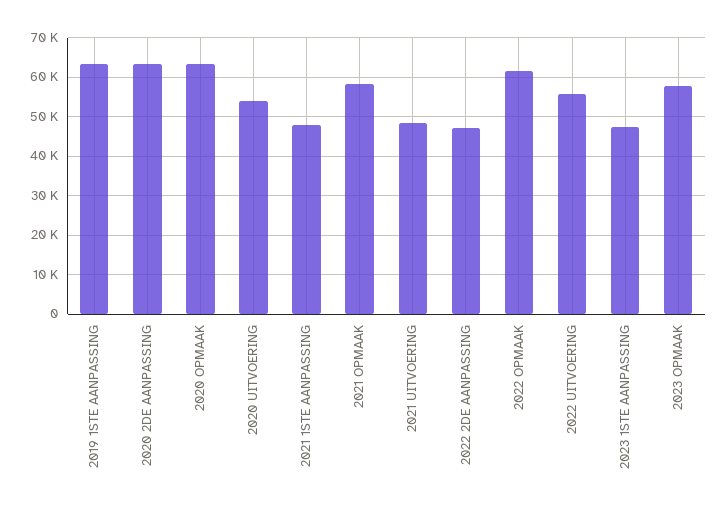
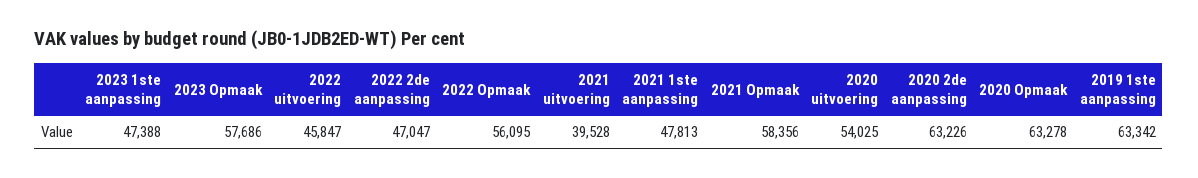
2021 UITVOERING: 48000 -> 39528
2022 OPMAAK: 62000 -> 56095
2022 UITVOERING: 56000 -> 45847

